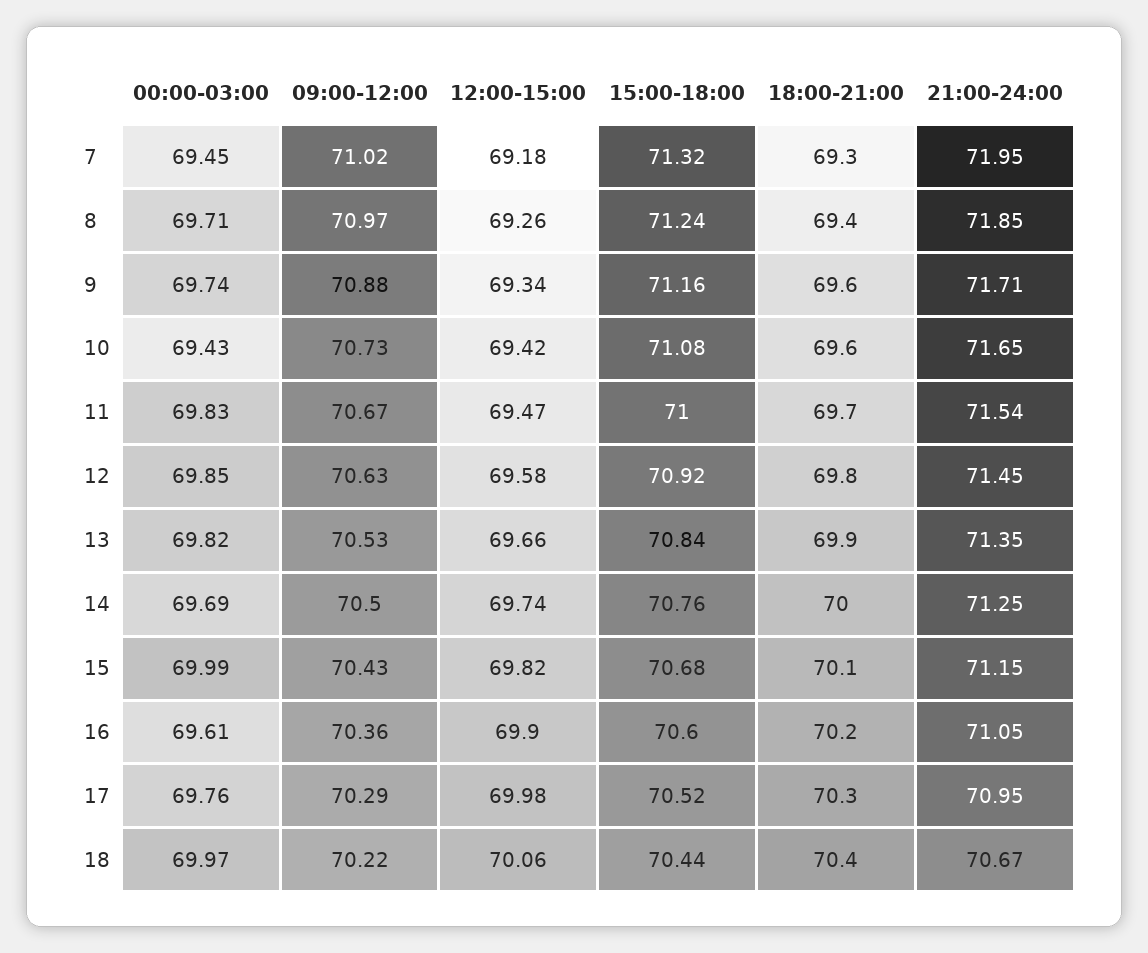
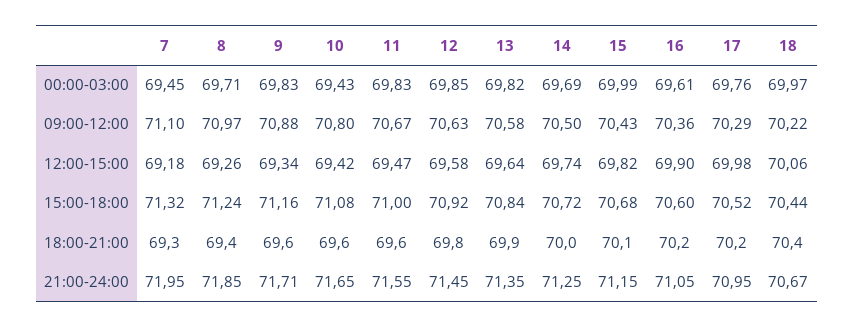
09:00-12:00, 7: 71.02 -> 71.1
00:00-03:00, 9: 69.74 -> 69.83
09:00-12:00, 10: 70.73 -> 70.8
18:00-21:00, 11: 69.7 -> 69.6
21:00-24:00, 11: 71.54 -> 71.55
09:00-12:00, 13: 70.53 -> 70.58
12:00-15:00, 13: 69.66 -> 69.64
15:00-18:00, 14: 70.76 -> 70.72
18:00-21:00, 17: 70.3 -> 70.2

